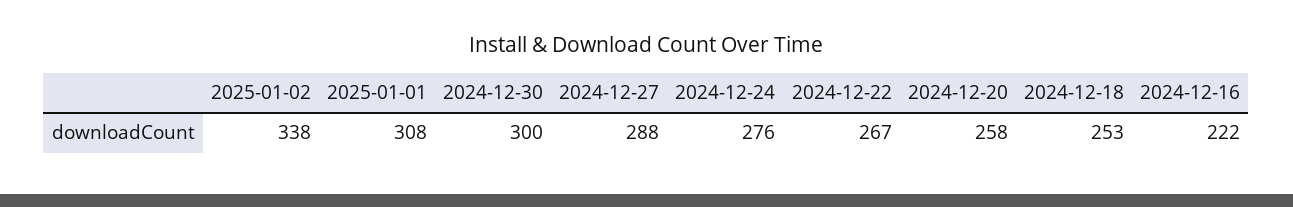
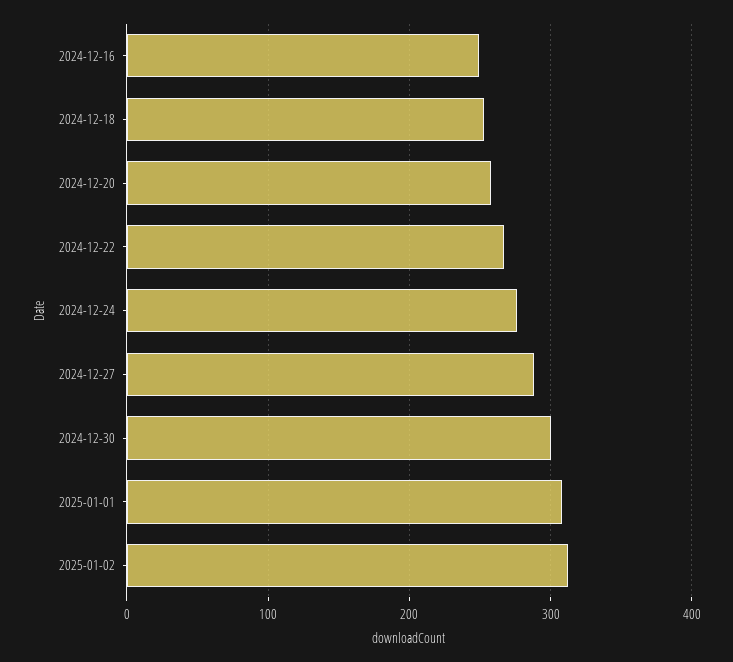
2025-01-02: 338 -> 310
2024-12-16: 222 -> 250

